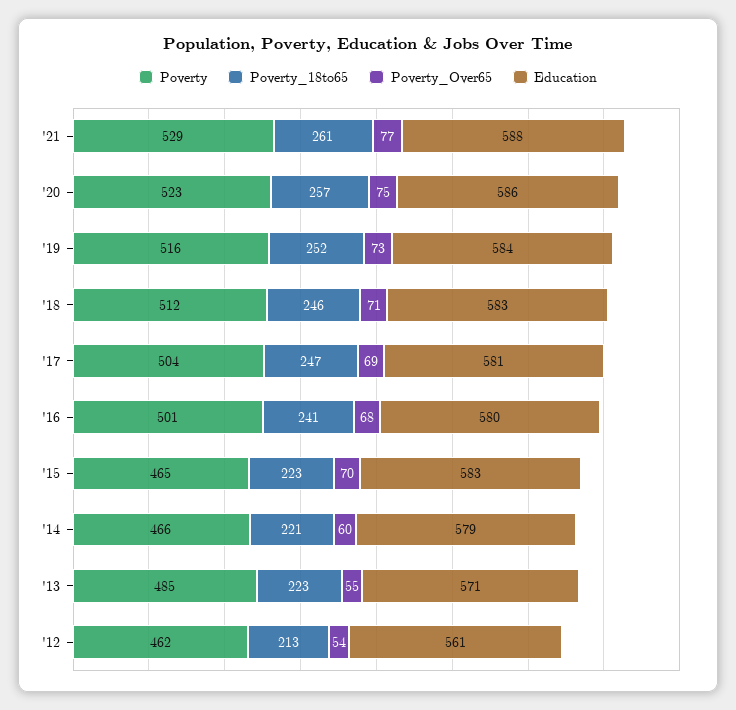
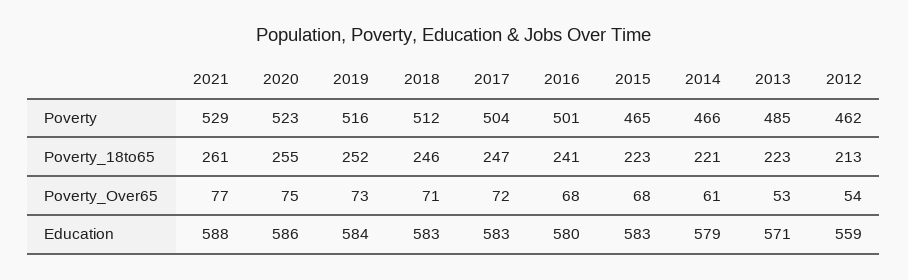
Poverty_18to65, '20: 257 -> 255
Poverty_Over65, '17: 69 -> 72
Education, '17: 581 -> 583
Poverty_Over65, '15: 70 -> 68
Poverty_Over65, '14: 60 -> 61
Poverty_Over65, '13: 55 -> 53
Education, '12: 561 -> 559

